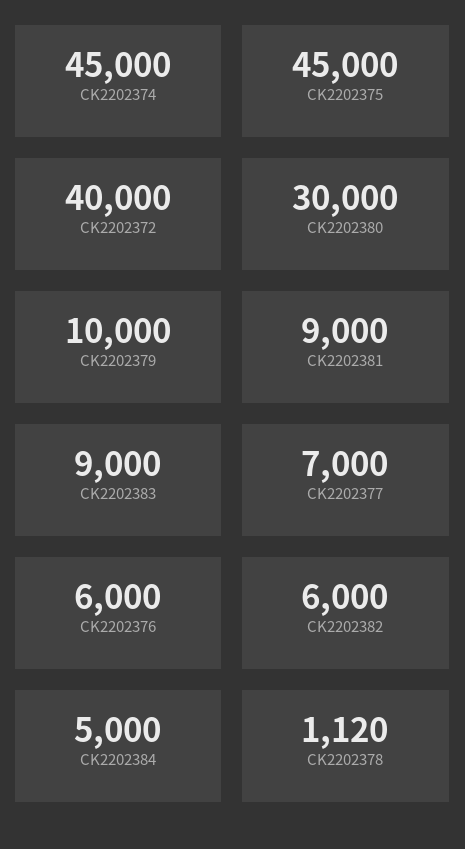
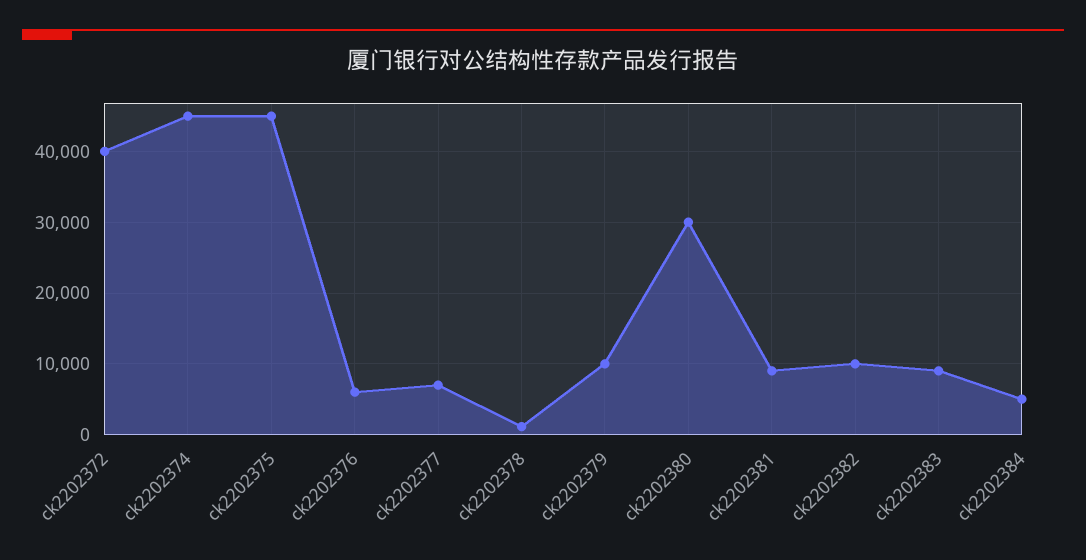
CK2202382: 6000 -> 10000

